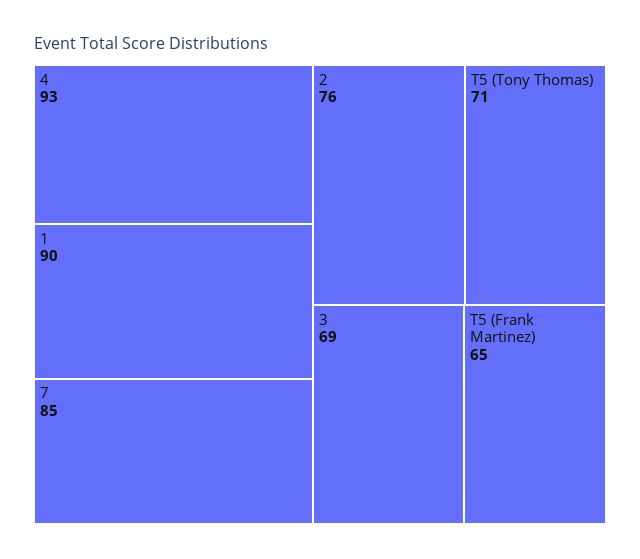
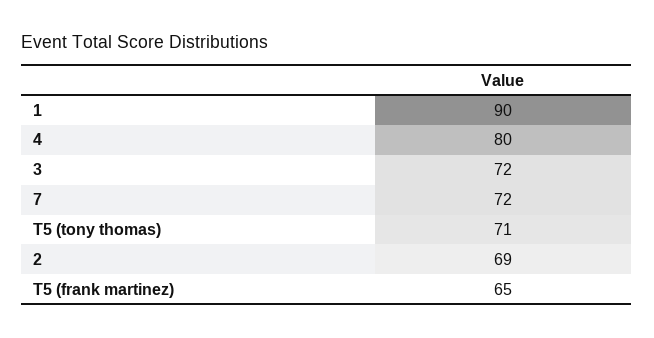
4: 93 -> 80
7: 85 -> 72
2: 76 -> 69
3: 69 -> 72

